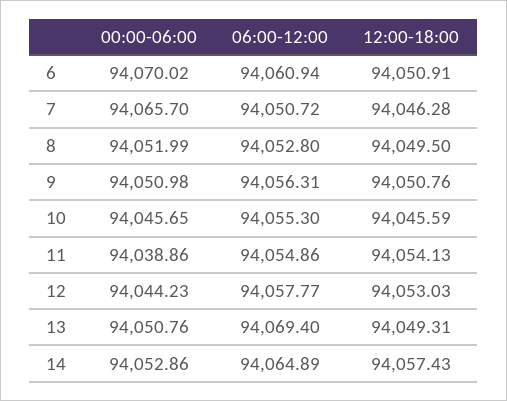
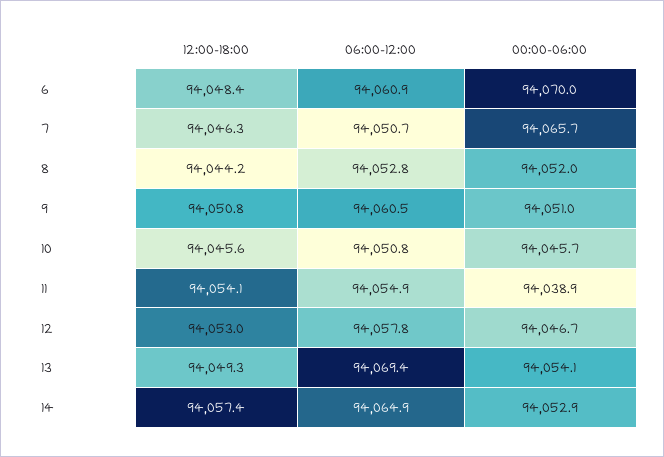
12:00-18:00, 6: 94050.91 -> 94048.4
12:00-18:00, 8: 94049.5 -> 94044.2
06:00-12:00, 9: 94056.31 -> 94060.5
06:00-12:00, 10: 94055.3 -> 94050.8
00:00-06:00, 12: 94044.23 -> 94046.7
00:00-06:00, 13: 94050.76 -> 94054.1

